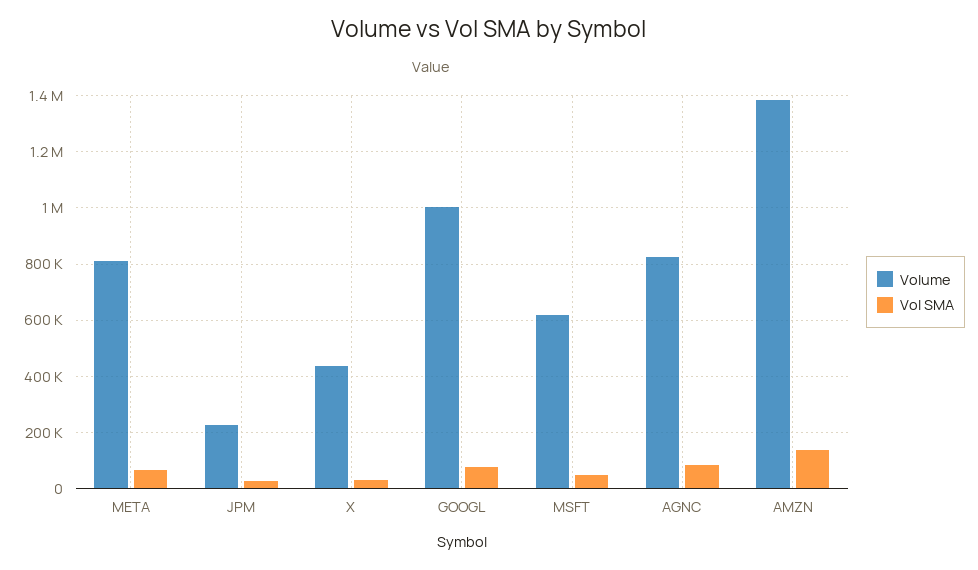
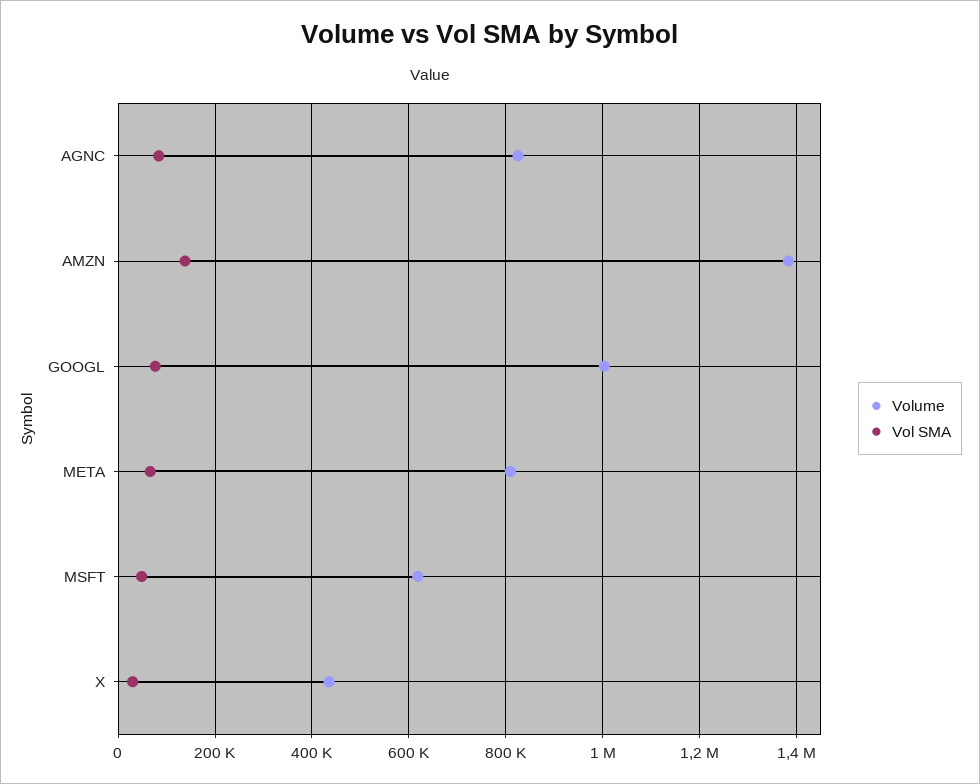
Volume, JPM: 225000 -> none
Vol SMA, JPM: 25000 -> none

